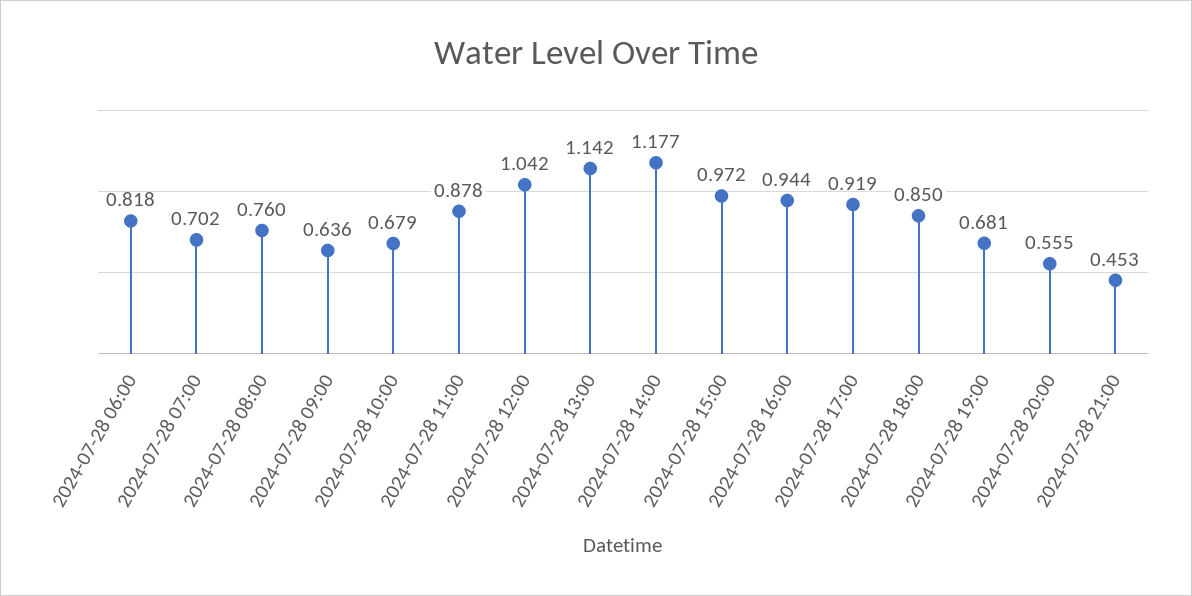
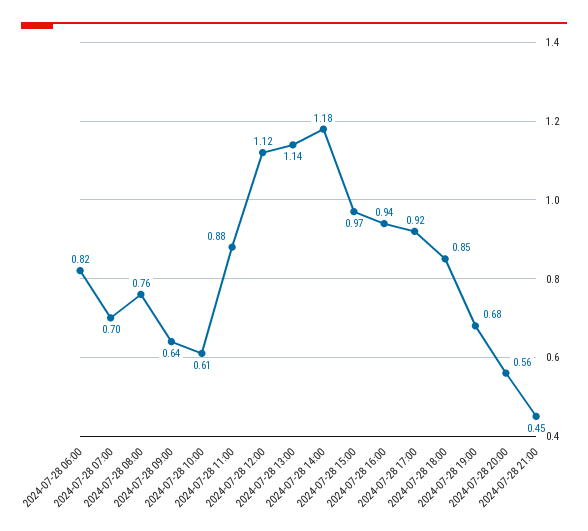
2024-07-28 10:00: 0.679 -> 0.61
2024-07-28 12:00: 1.042 -> 1.12

